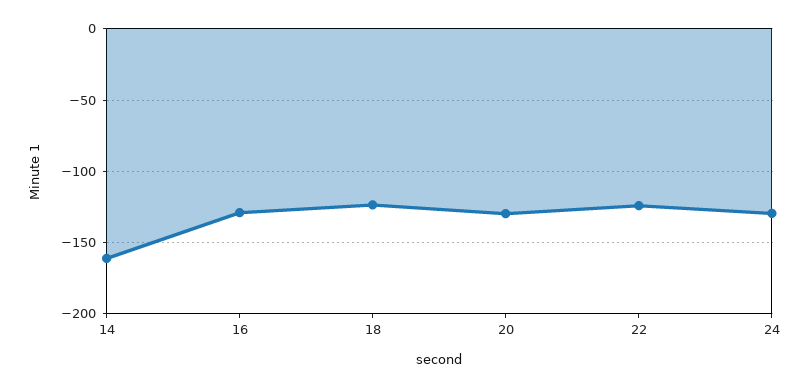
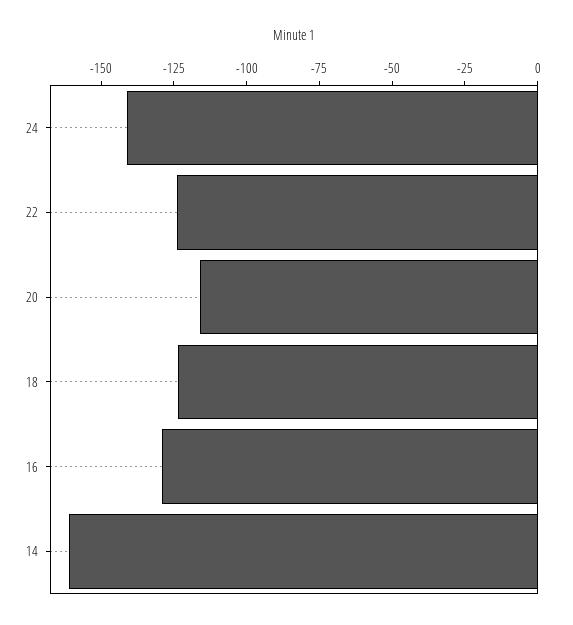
20: -130 -> -115
24: -130 -> -140

